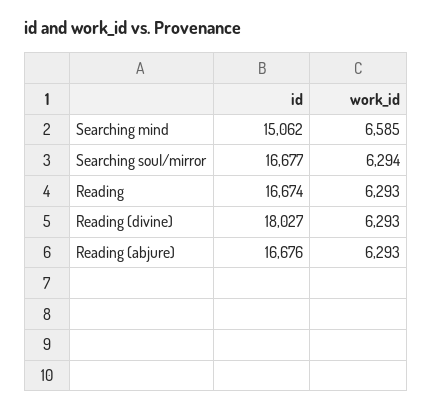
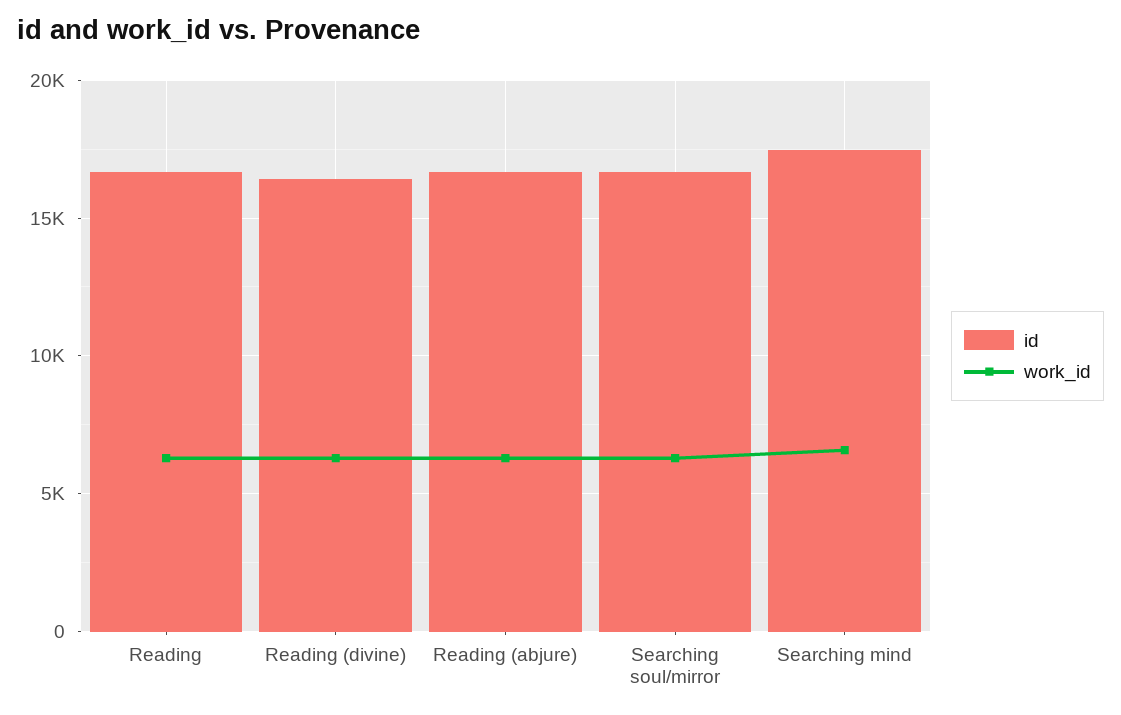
id, Searching mind: 15062 -> 17500
id, Reading (divine): 18027 -> 16500

